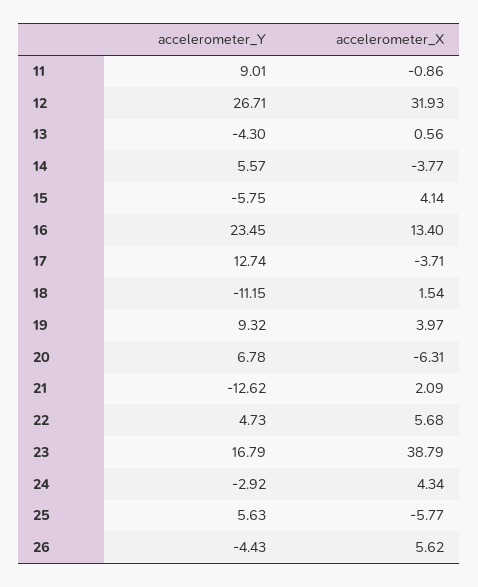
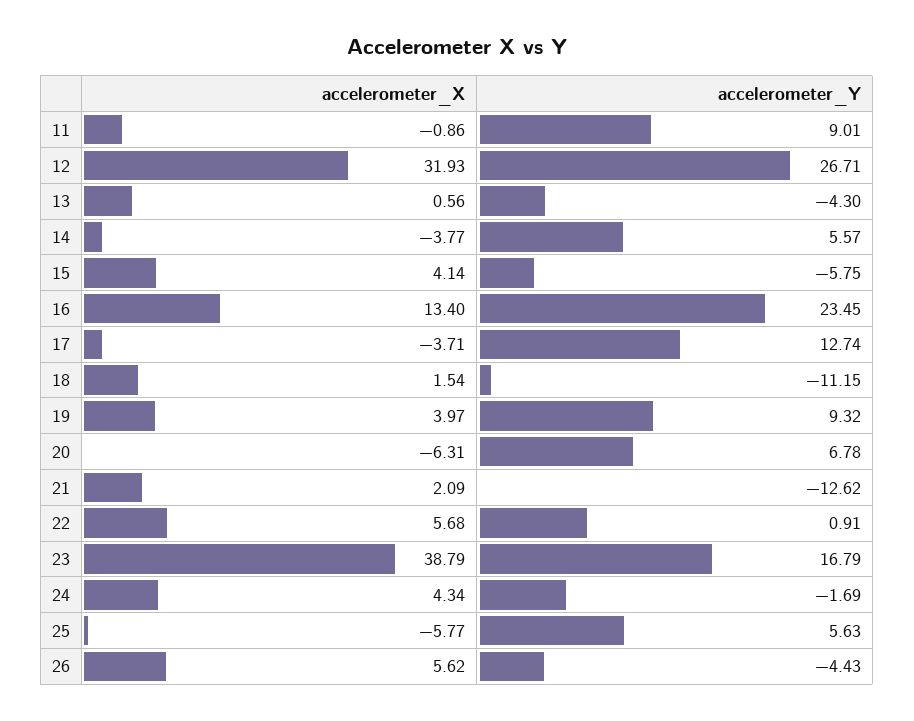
accelerometer_Y, 22: 4.73 -> 0.91
accelerometer_Y, 24: -2.92 -> -1.69

